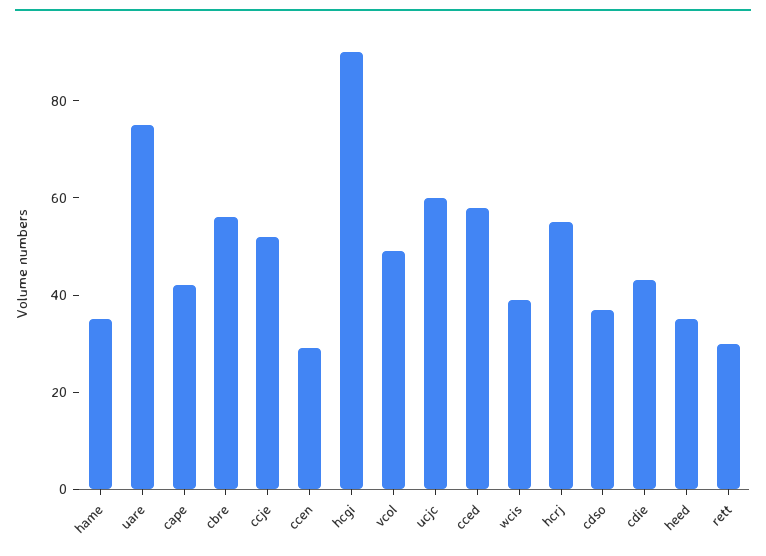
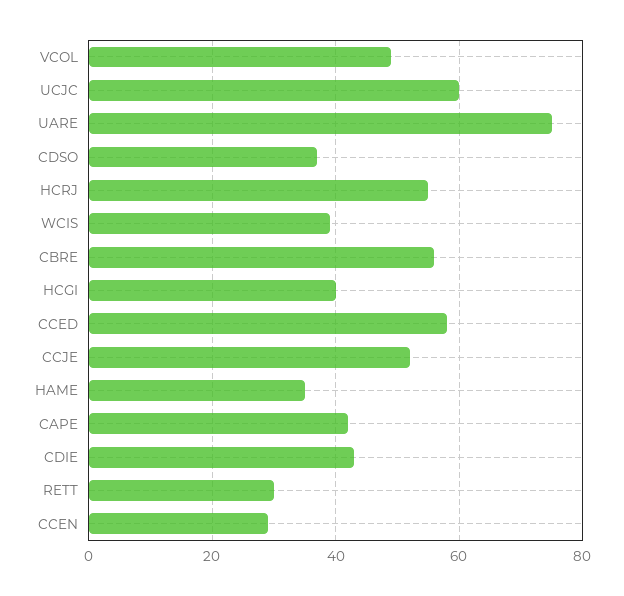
hcgi: 90 -> 40
heed: 35 -> none

